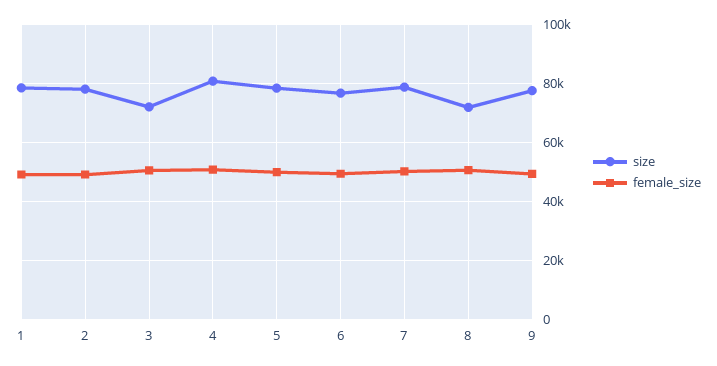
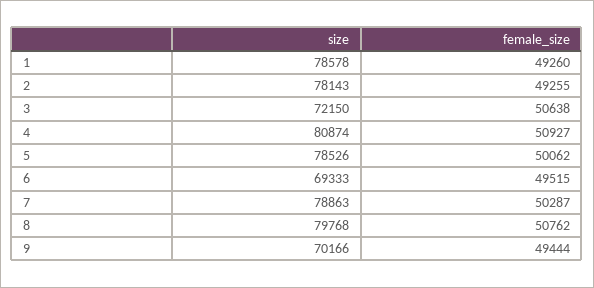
size, 6: 77500 -> 69333
size, 8: 72500 -> 79768
size, 9: 77500 -> 70166

